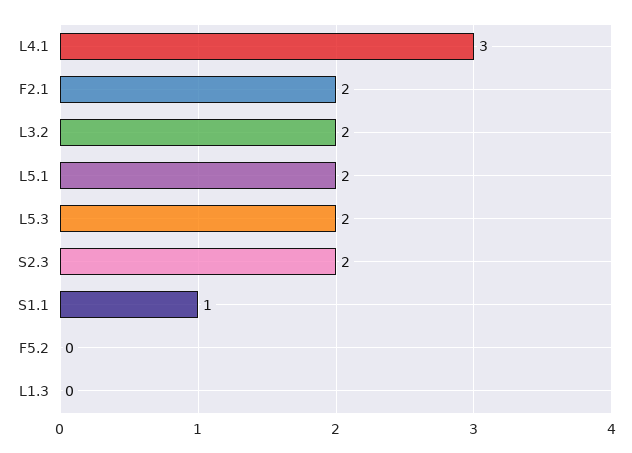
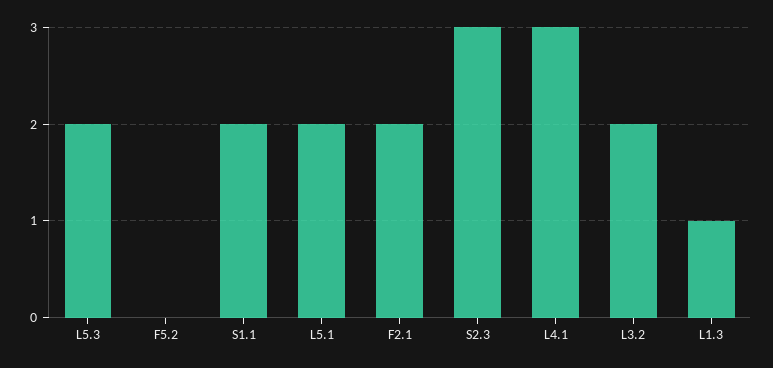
S2.3: 2 -> 3
S1.1: 1 -> 2
L1.3: 0 -> 1

